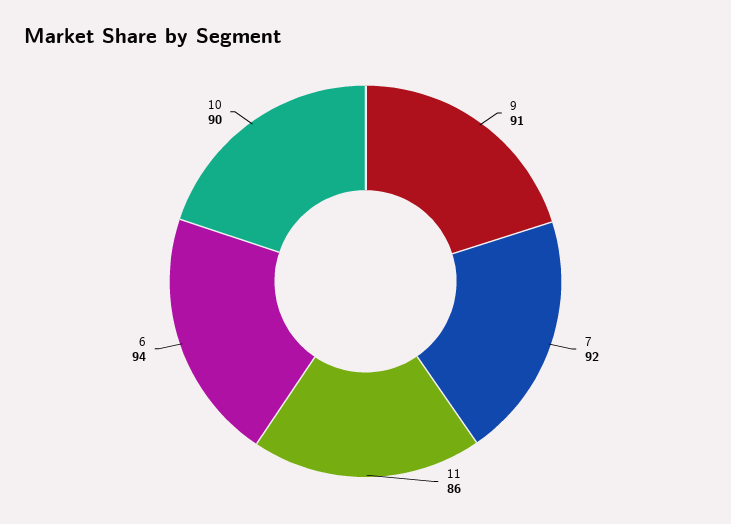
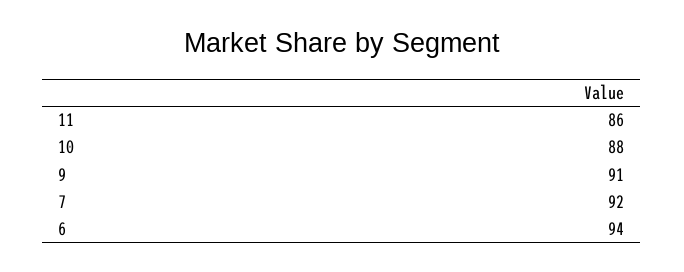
10: 90 -> 88

